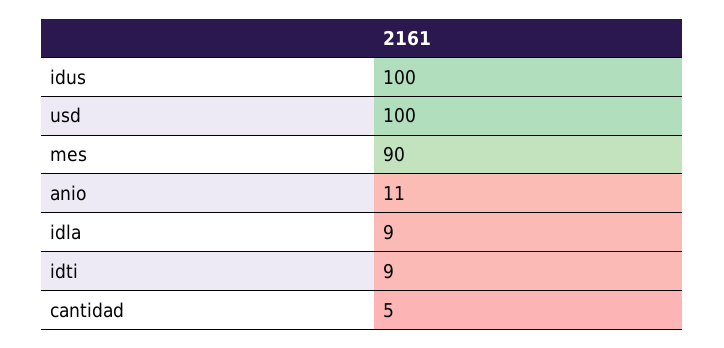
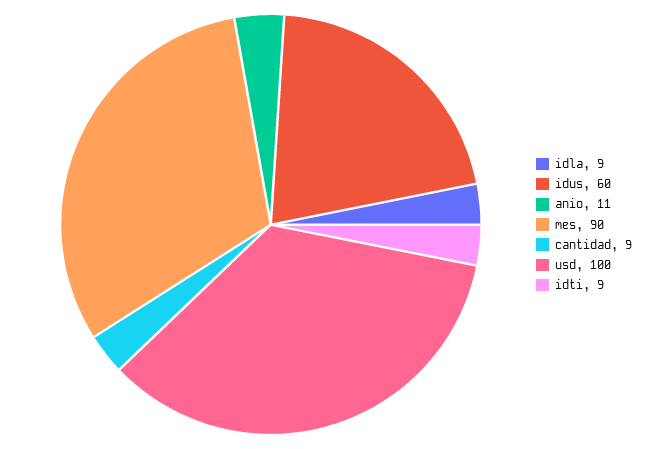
idus: 100 -> 60
cantidad: 5 -> 9

